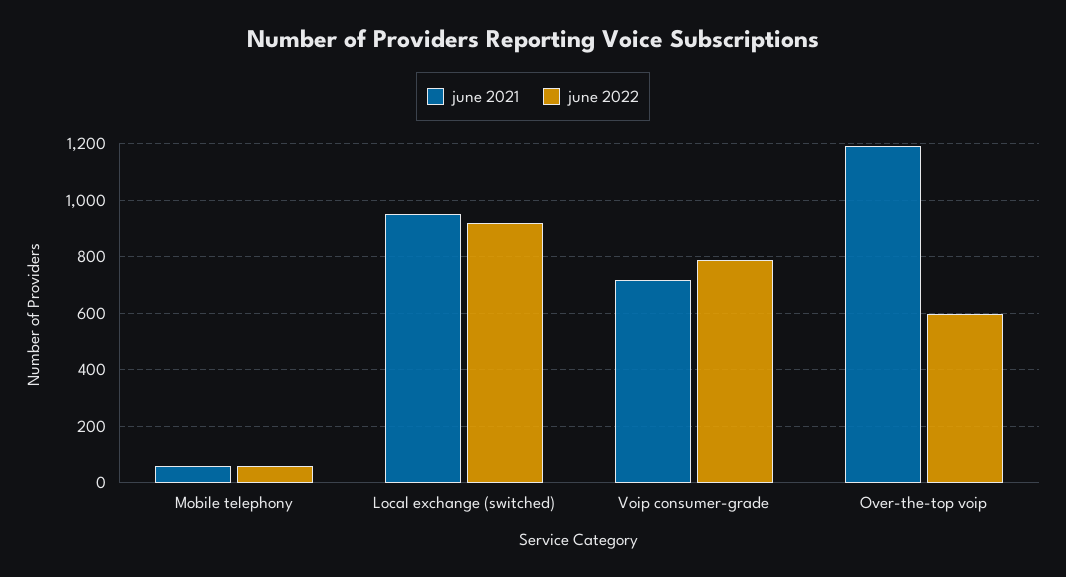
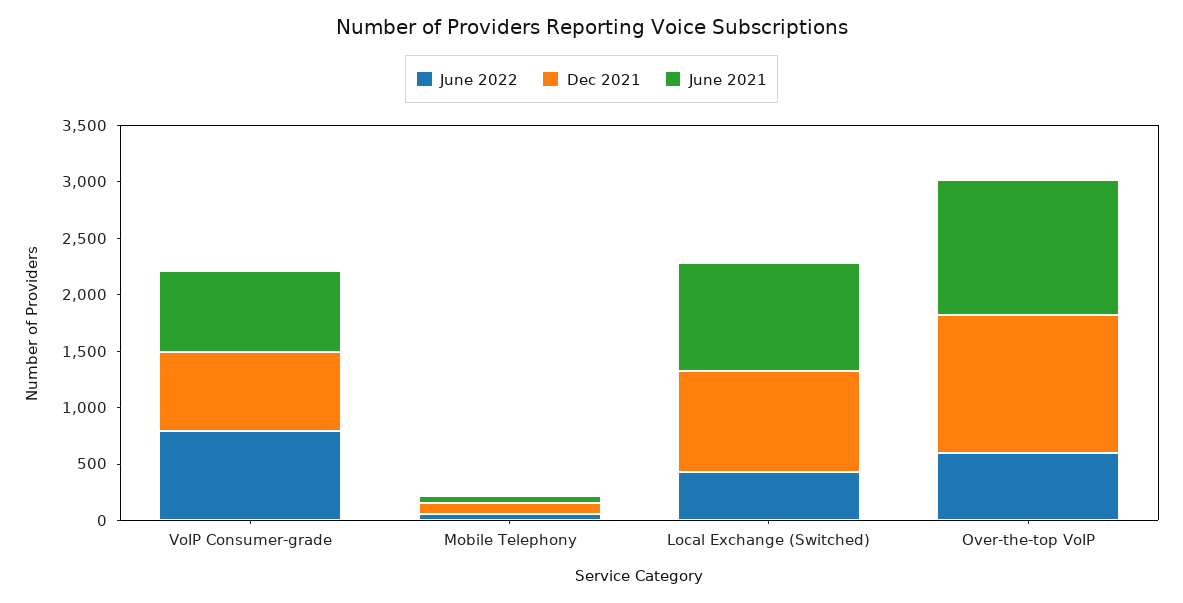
june 2022, Local exchange (switched): 925 -> 400
Dec 2021, Voip consumer-grade: none -> 700
Dec 2021, Mobile telephony: none -> 100
Dec 2021, Local exchange (switched): none -> 900
Dec 2021, Over-the-top voip: none -> 1200

